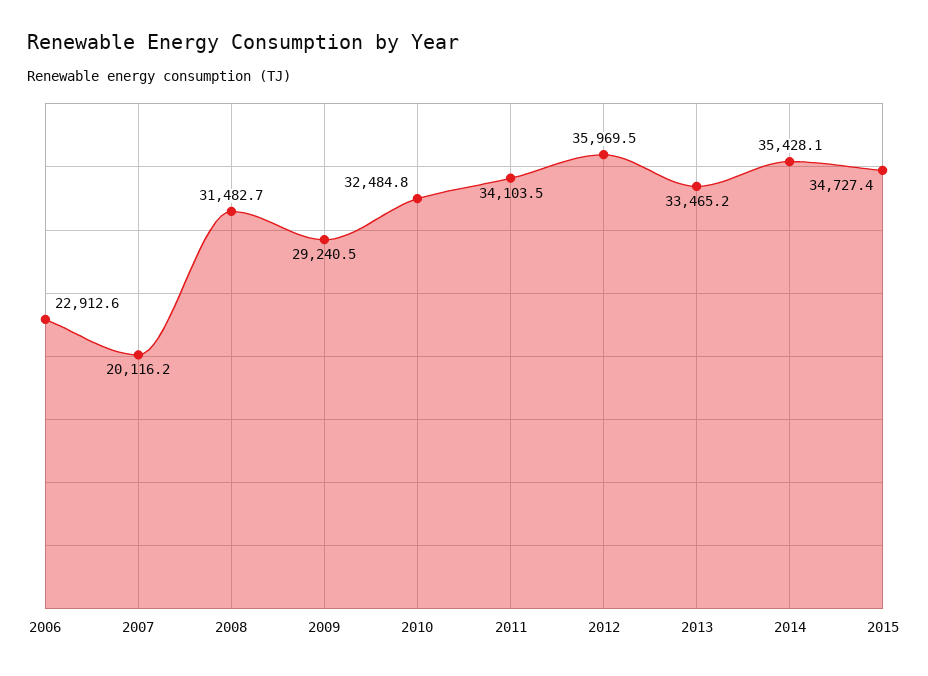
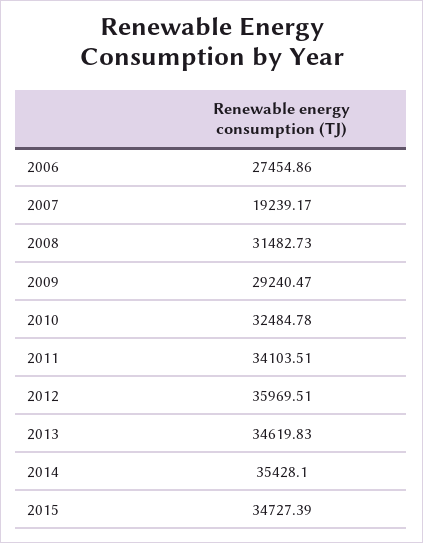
2006: 22912.6 -> 27454.86
2007: 20116.2 -> 19239.17
2013: 33465.2 -> 34619.83

